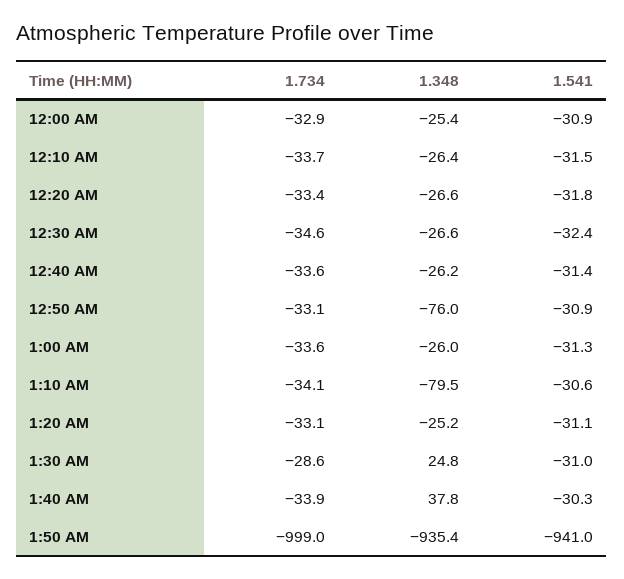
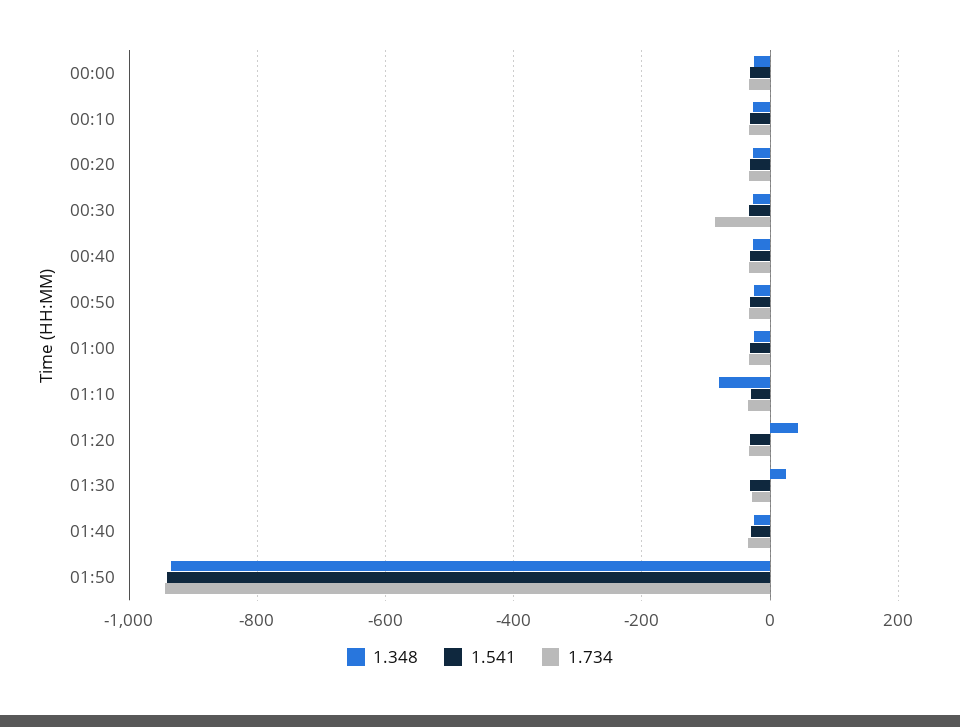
1.734, 12:30 AM: -34.6 -> -80
1.348, 12:50 AM: -76 -> -20
1.348, 1:20 AM: -25.2 -> 40
1.348, 1:40 AM: 37.8 -> -20
1.734, 1:50 AM: -999 -> -940

